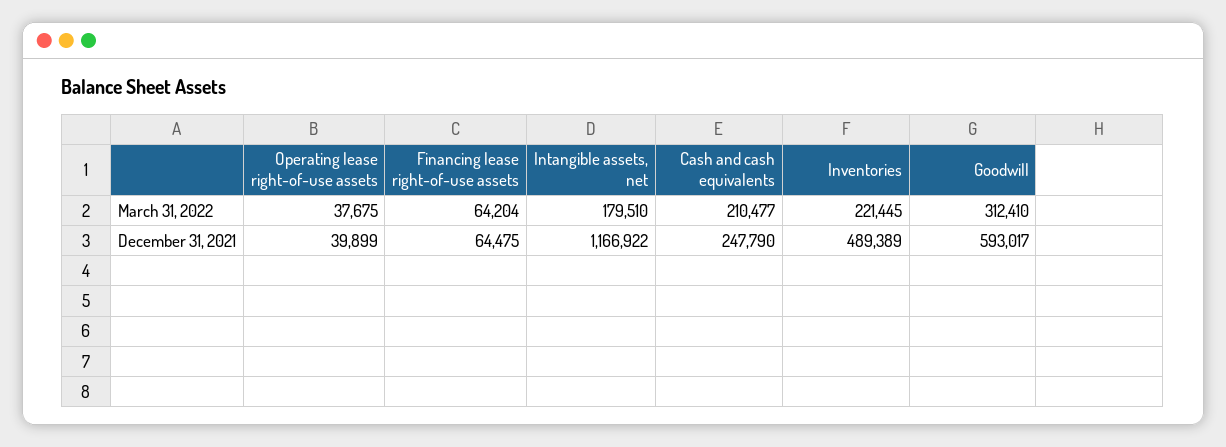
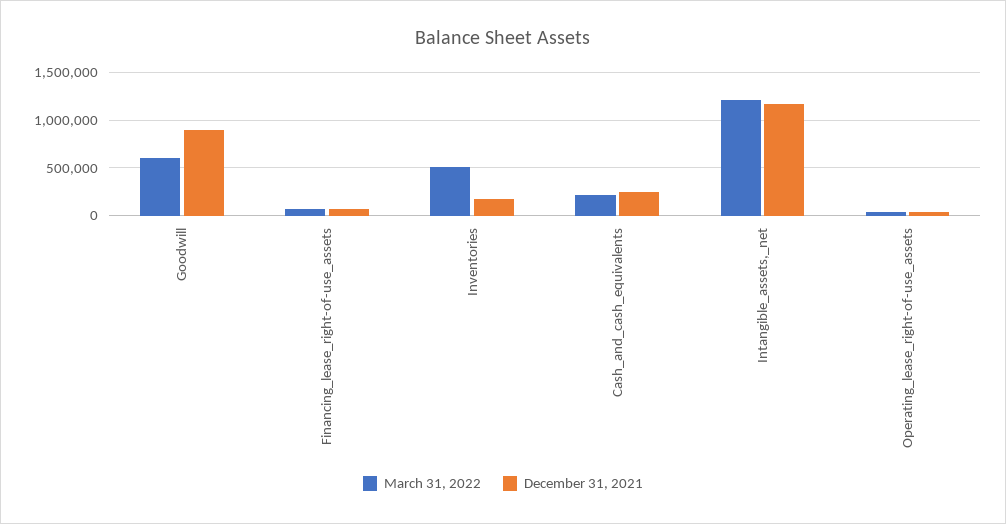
March 31, 2022, Intangible assets, net: 179510 -> 1200000
March 31, 2022, Inventories: 221445 -> 500000
March 31, 2022, Goodwill: 312410 -> 600000
December 31, 2021, Inventories: 489389 -> 200000
December 31, 2021, Goodwill: 593017 -> 900000

